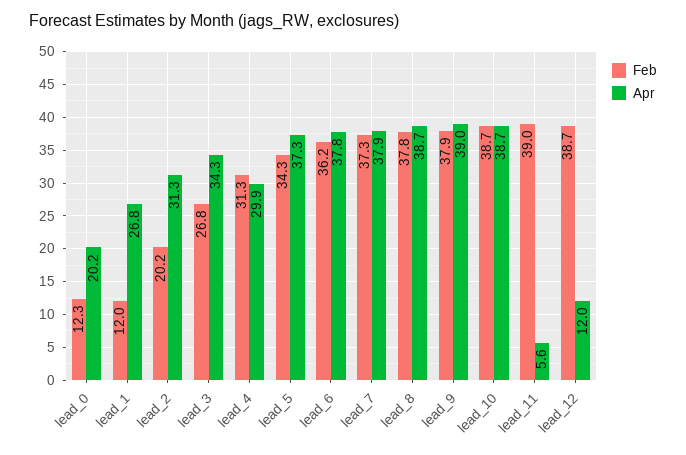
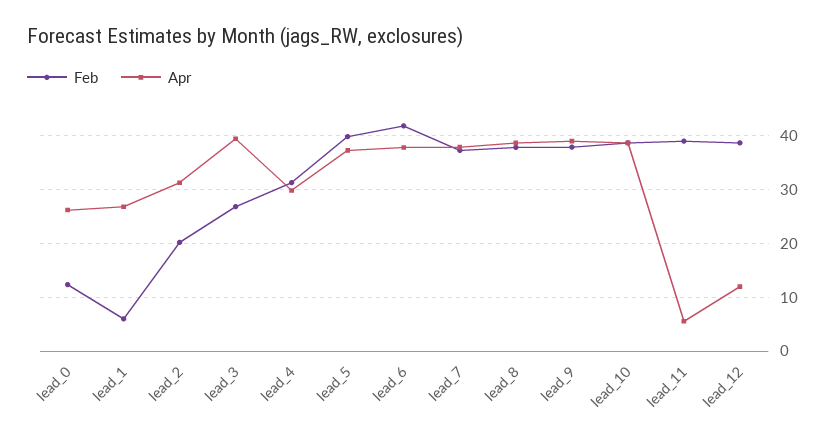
Apr, lead_0: 20.2 -> 26
Feb, lead_1: 12 -> 6
Apr, lead_3: 34.3 -> 40
Feb, lead_5: 34.3 -> 40
Feb, lead_6: 36.2 -> 42

